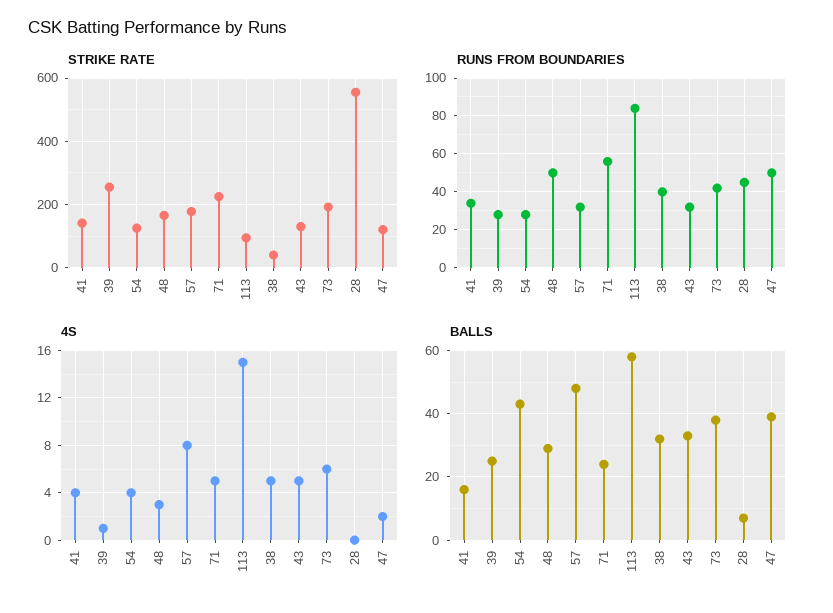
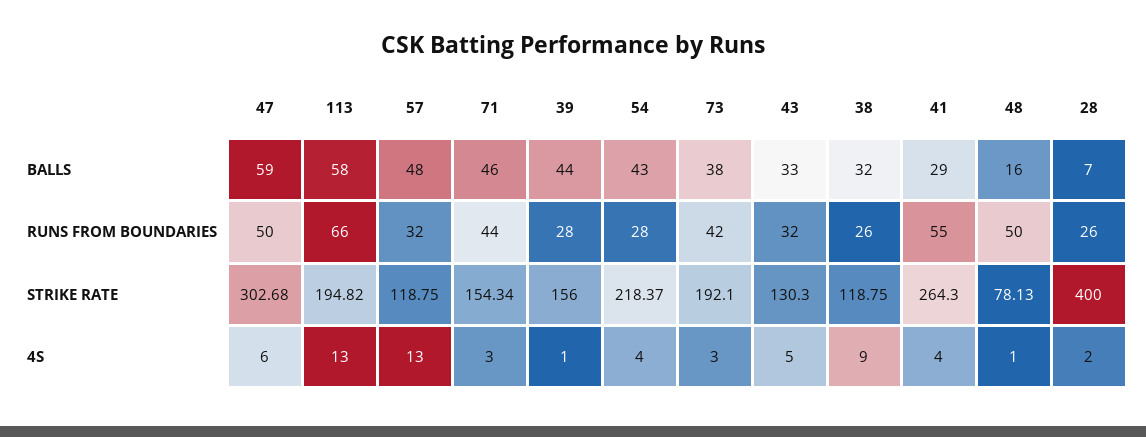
STRIKE RATE, 41: 140 -> 264.3
STRIKE RATE, 39: 260 -> 156
STRIKE RATE, 54: 120 -> 218.37
STRIKE RATE, 48: 160 -> 78.13
STRIKE RATE, 57: 180 -> 118.75
STRIKE RATE, 71: 220 -> 154.34
STRIKE RATE, 113: 100 -> 194.82
STRIKE RATE, 38: 40 -> 118.75
STRIKE RATE, 28: 560 -> 400
STRIKE RATE, 47: 120 -> 302.68
RUNS FROM BOUNDARIES, 41: 35 -> 55
RUNS FROM BOUNDARIES, 71: 55 -> 44
RUNS FROM BOUNDARIES, 113: 85 -> 66
RUNS FROM BOUNDARIES, 38: 40 -> 26
RUNS FROM BOUNDARIES, 28: 45 -> 26
4S, 48: 3 -> 1
4S, 57: 8 -> 13
4S, 71: 5 -> 3
4S, 113: 15 -> 13
4S, 38: 5 -> 9
4S, 73: 6 -> 3
4S, 28: 0 -> 2
4S, 47: 2 -> 6
BALLS, 41: 15 -> 29
BALLS, 39: 25 -> 44
BALLS, 48: 30 -> 16
BALLS, 71: 25 -> 46
BALLS, 47: 40 -> 59

